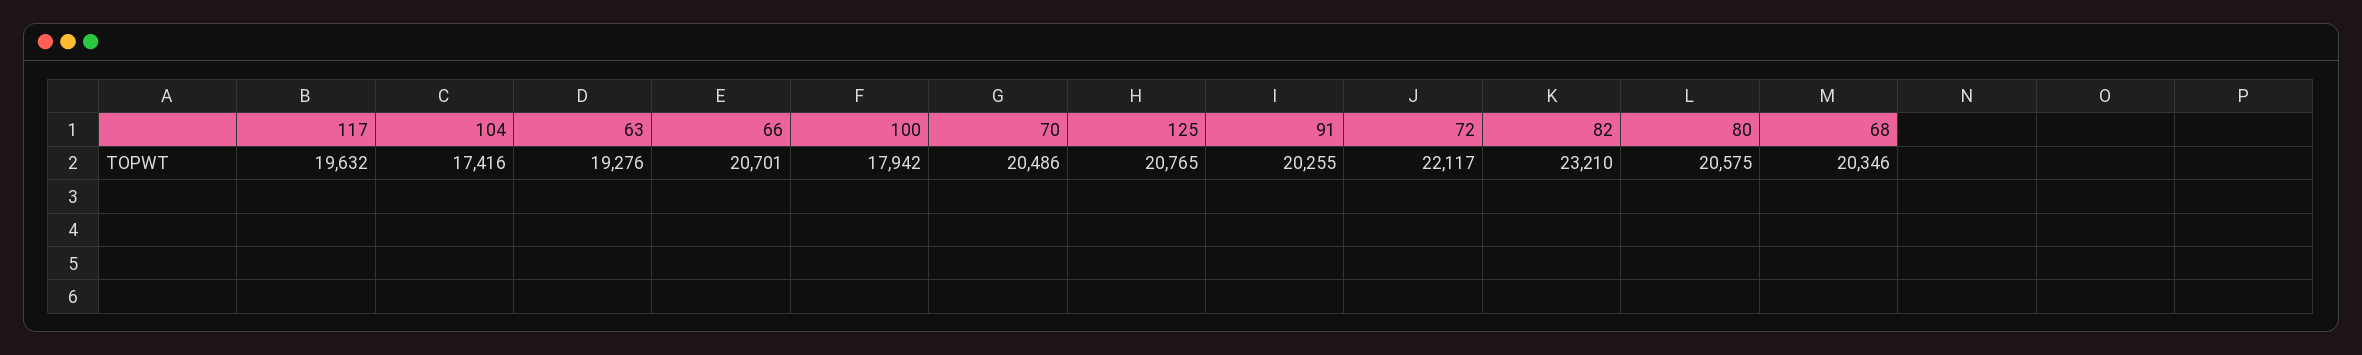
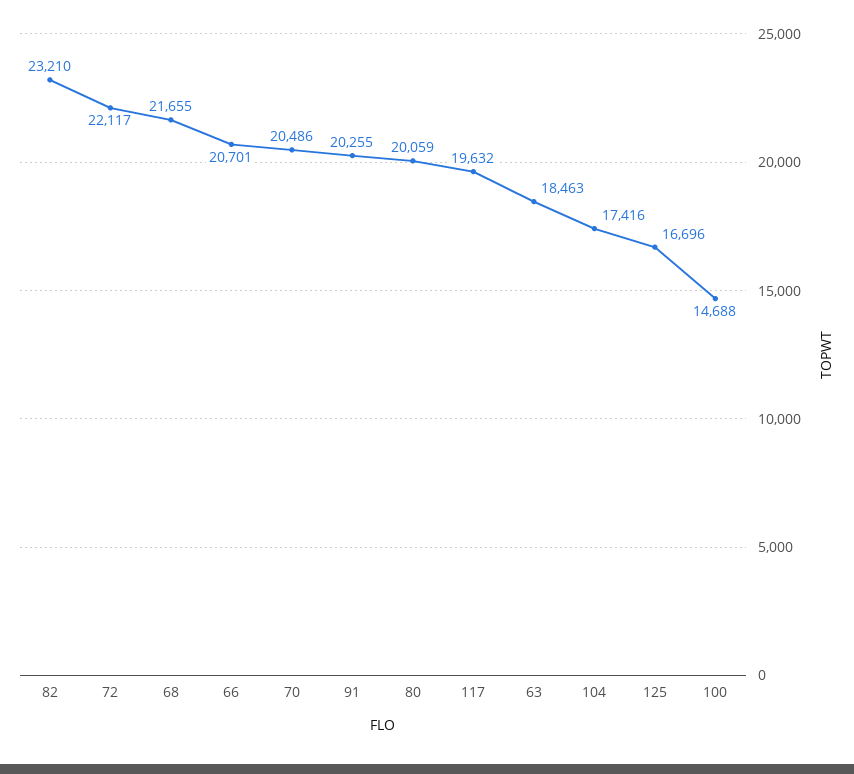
63: 19276 -> 18463
100: 17942 -> 14688
125: 20765 -> 16696
80: 20575 -> 20059
68: 20346 -> 21655

